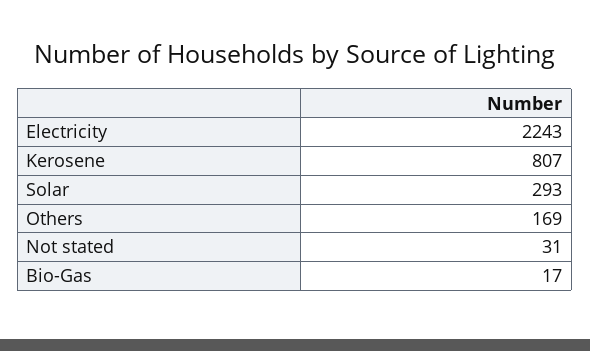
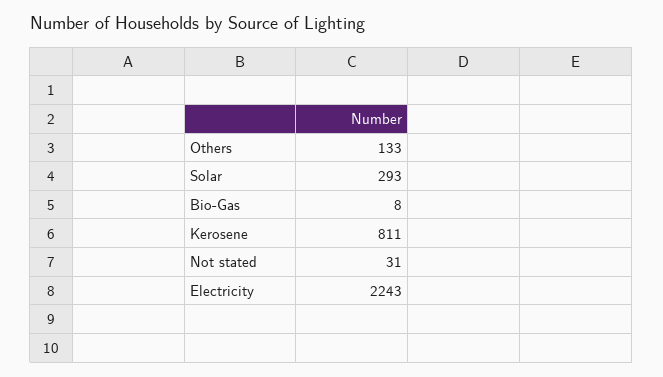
Kerosene: 807 -> 811
Others: 169 -> 133
Bio-Gas: 17 -> 8

